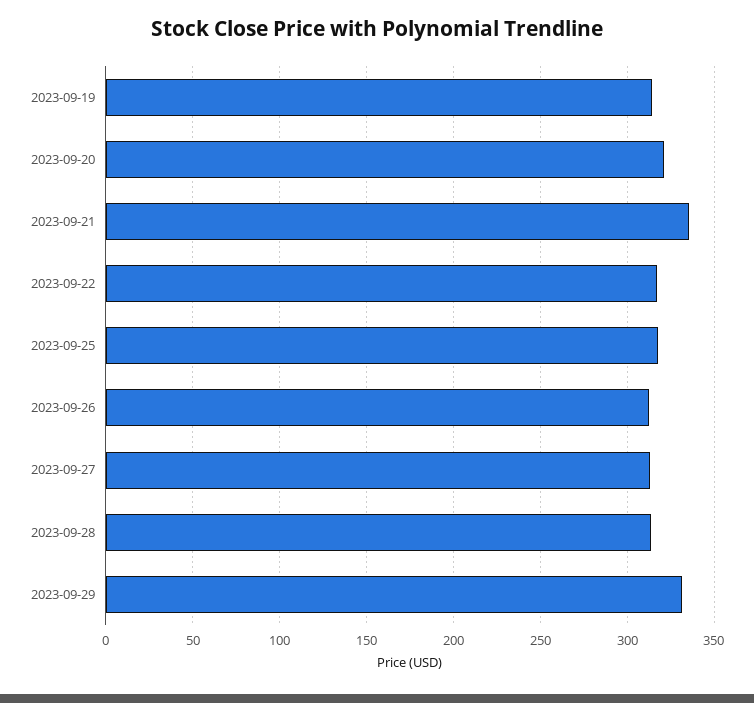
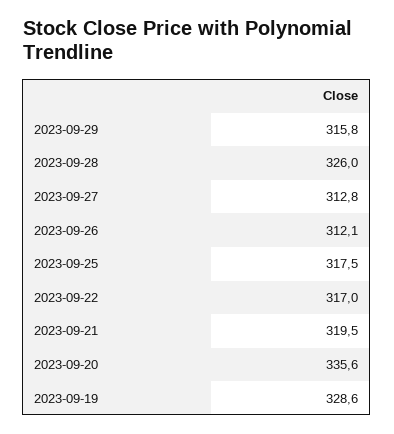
2023-09-19: 315 -> 328.6
2023-09-20: 320 -> 335.6
2023-09-21: 335 -> 319.5
2023-09-28: 315 -> 326
2023-09-29: 330 -> 315.8

